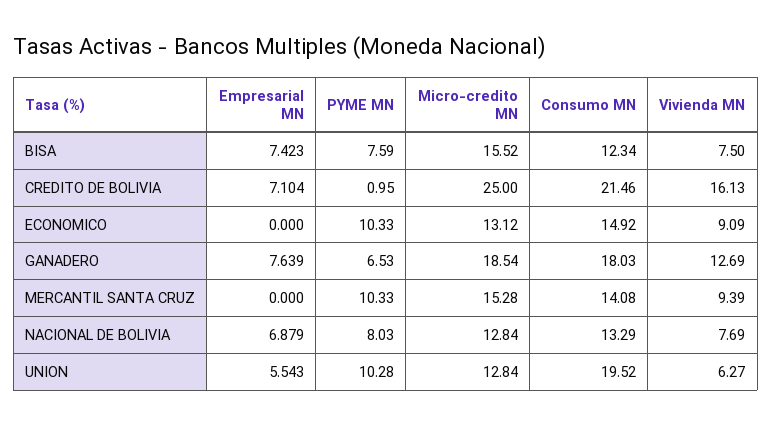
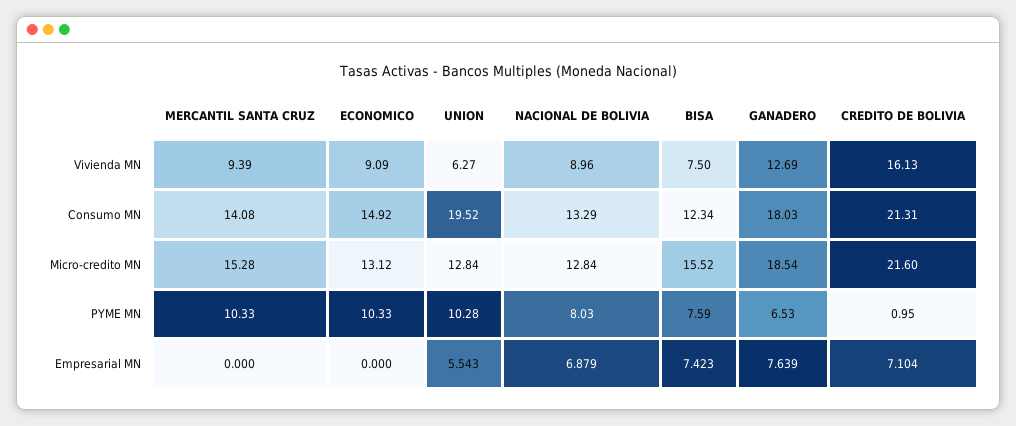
Micro-credito MN, CREDITO DE BOLIVIA: 25 -> 21.6
Consumo MN, CREDITO DE BOLIVIA: 21.46 -> 21.31
Vivienda MN, NACIONAL DE BOLIVIA: 7.69 -> 8.96

